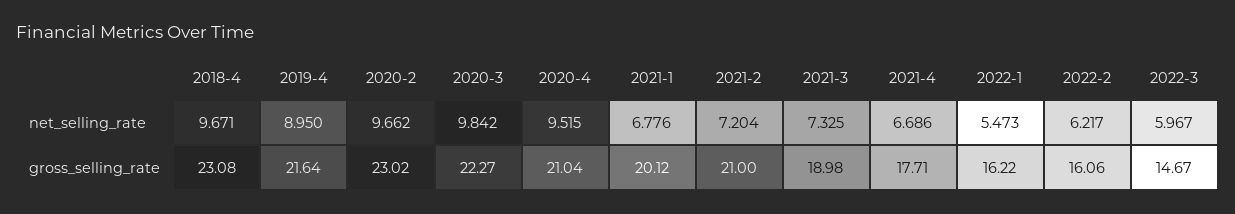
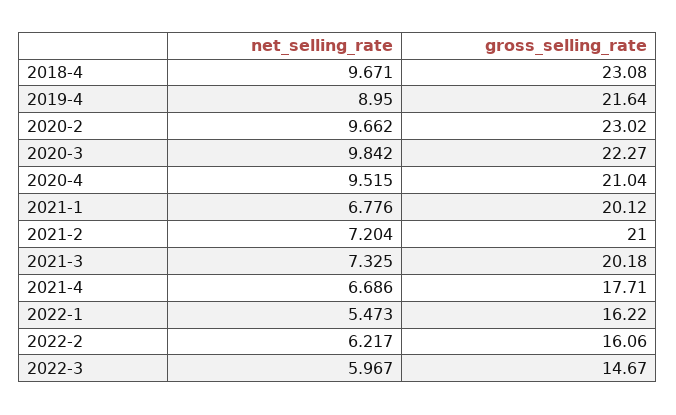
2021-3, gross_selling_rate: 18.98 -> 20.18

